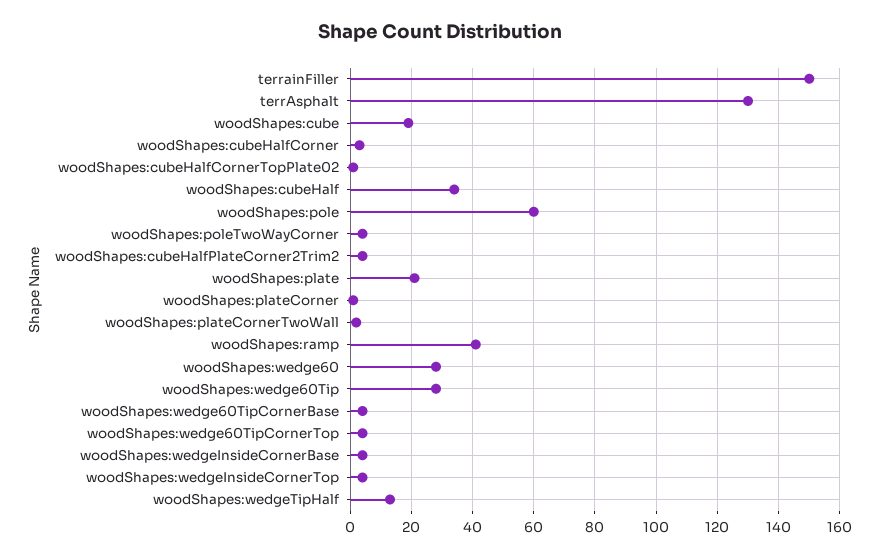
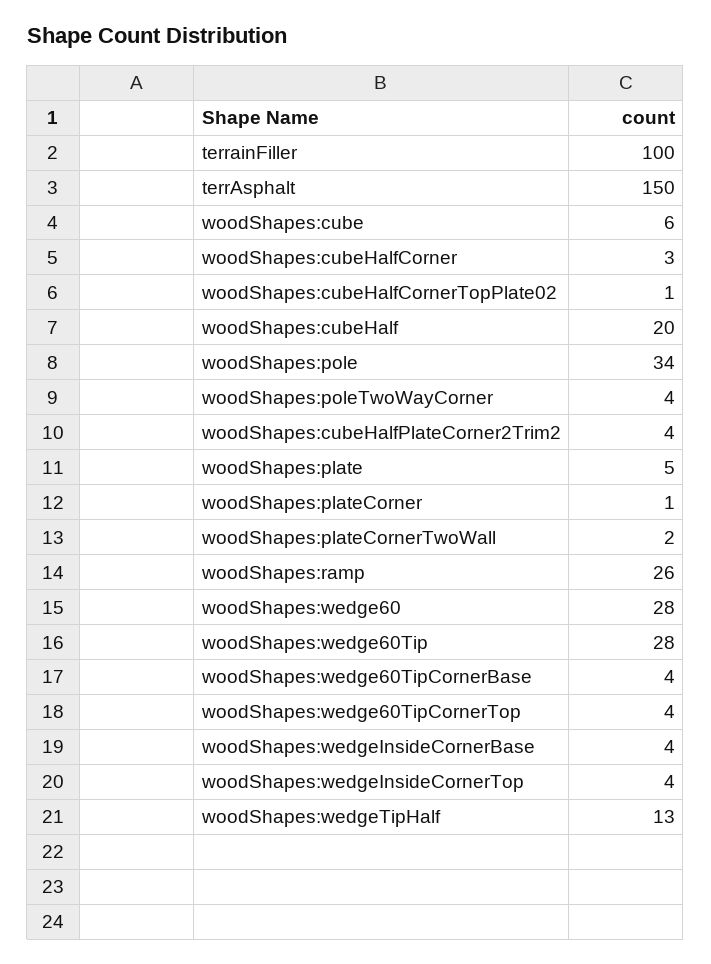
terrainFiller: 150 -> 100
terrAsphalt: 130 -> 150
woodShapes:cube: 20 -> 6
woodShapes:cubeHalf: 35 -> 20
woodShapes:pole: 60 -> 34
woodShapes:plate: 20 -> 5
woodShapes:ramp: 40 -> 26

